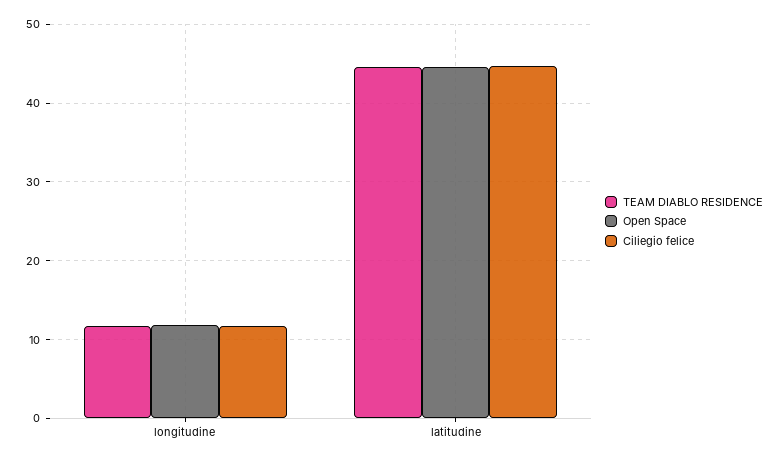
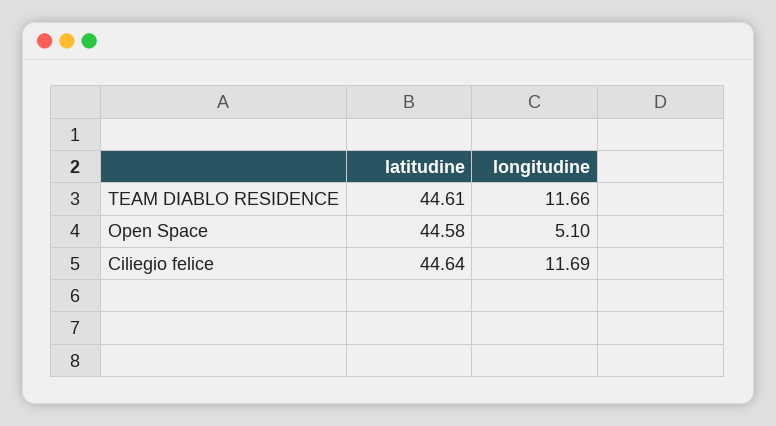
Open Space, longitudine: 12 -> 5.1

